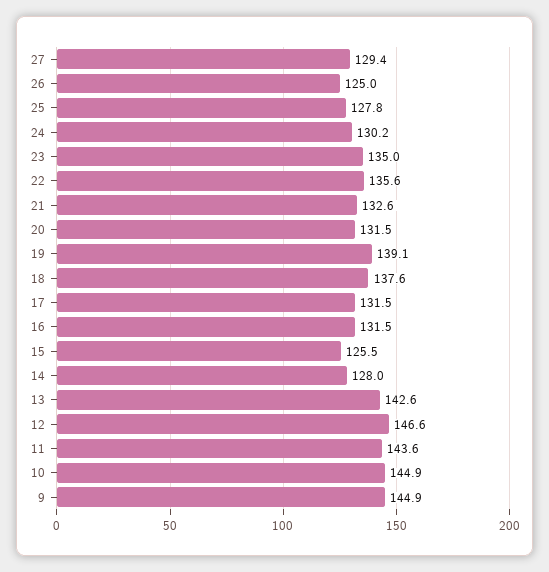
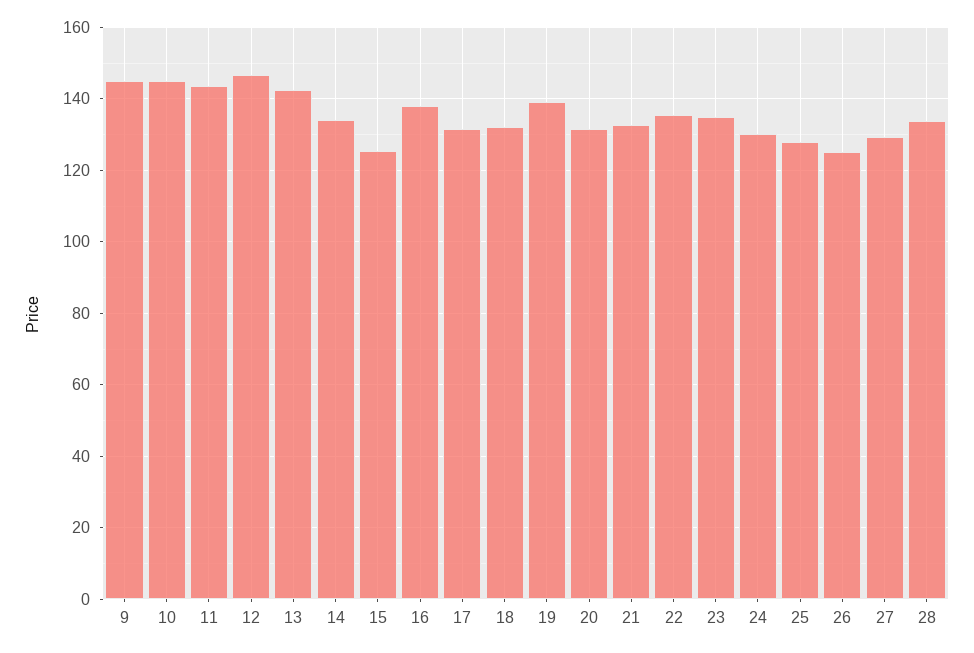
18: 137.6 -> 132
16: 131.5 -> 138
14: 128 -> 134
28: none -> 134

